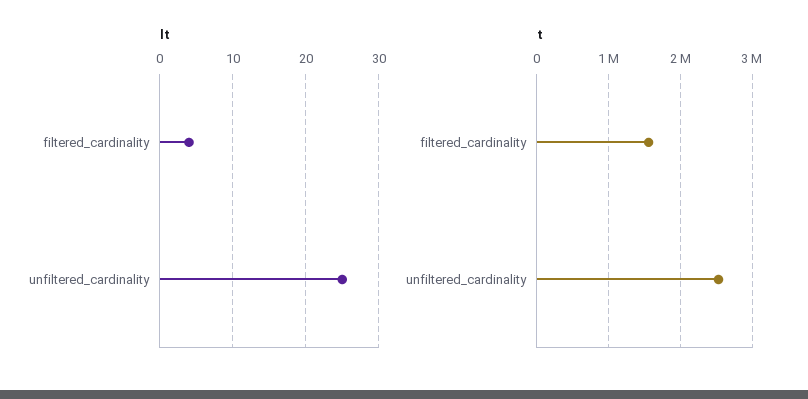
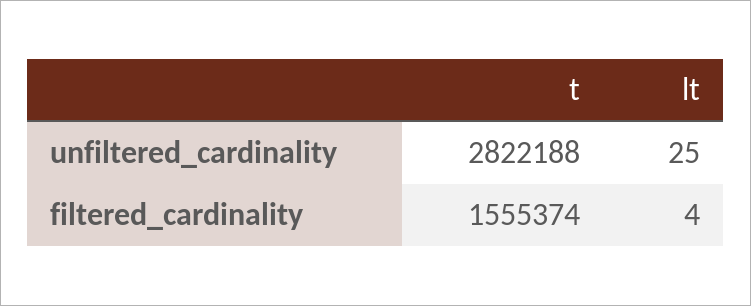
t, unfiltered_cardinality: 2500000 -> 2822188

